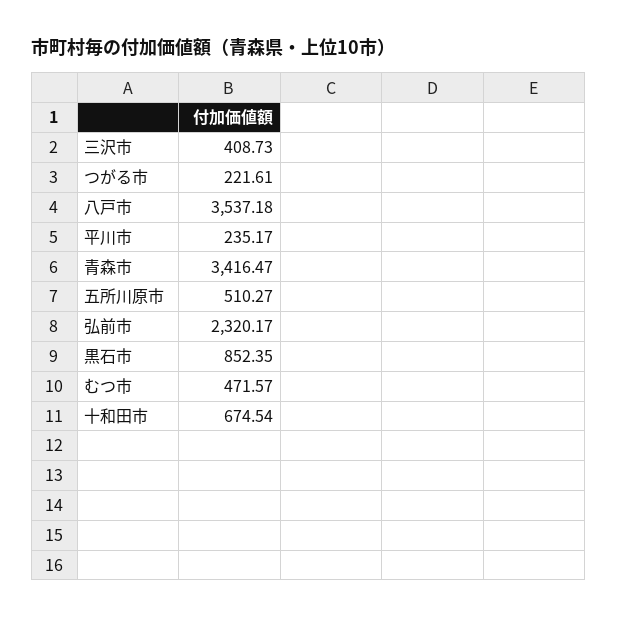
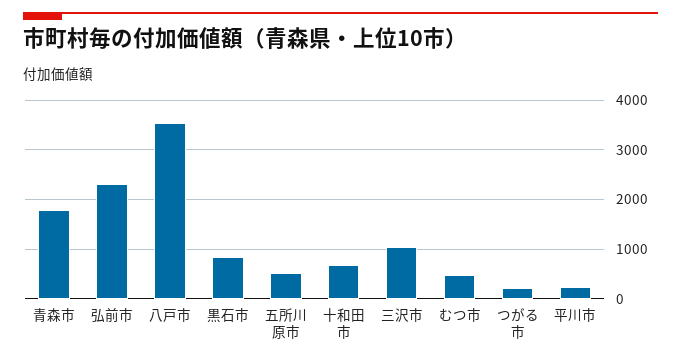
三沢市: 408.73 -> 1000
青森市: 3416.47 -> 1800

